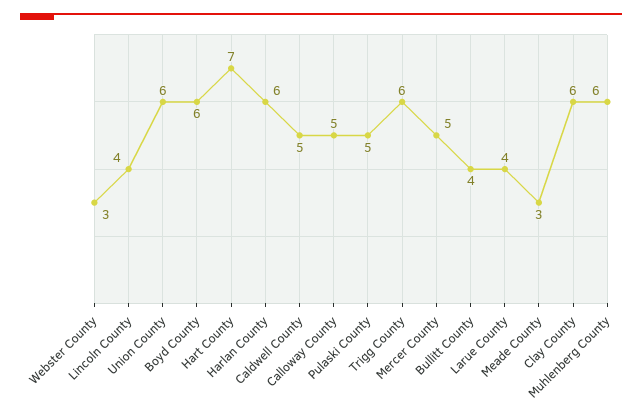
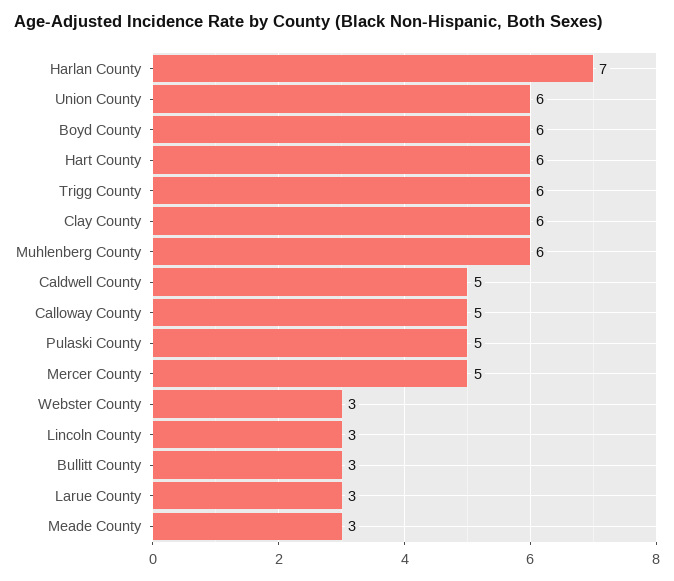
Lincoln County: 4 -> 3
Hart County: 7 -> 6
Harlan County: 6 -> 7
Bullitt County: 4 -> 3
Larue County: 4 -> 3

